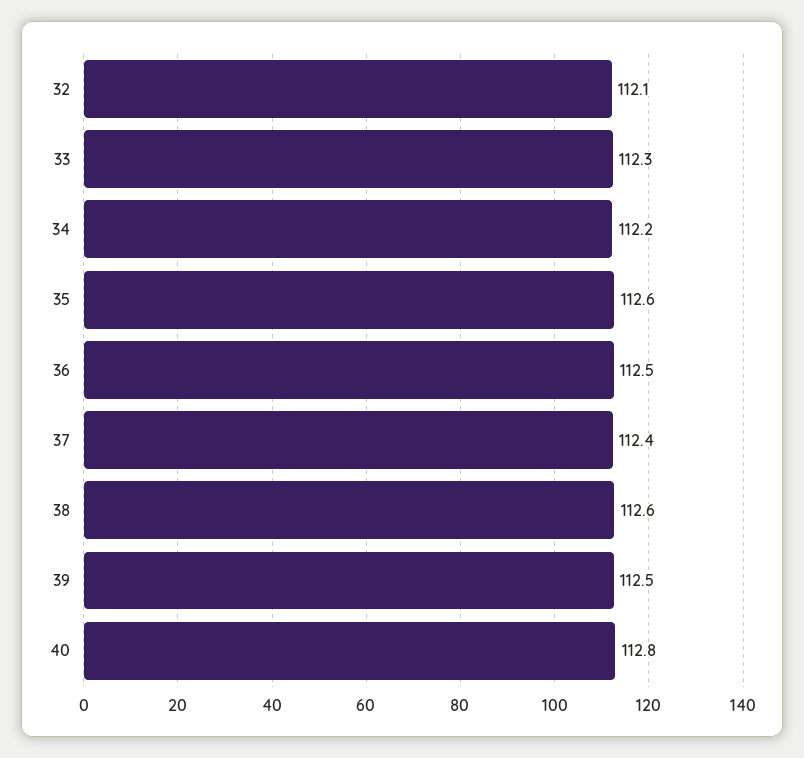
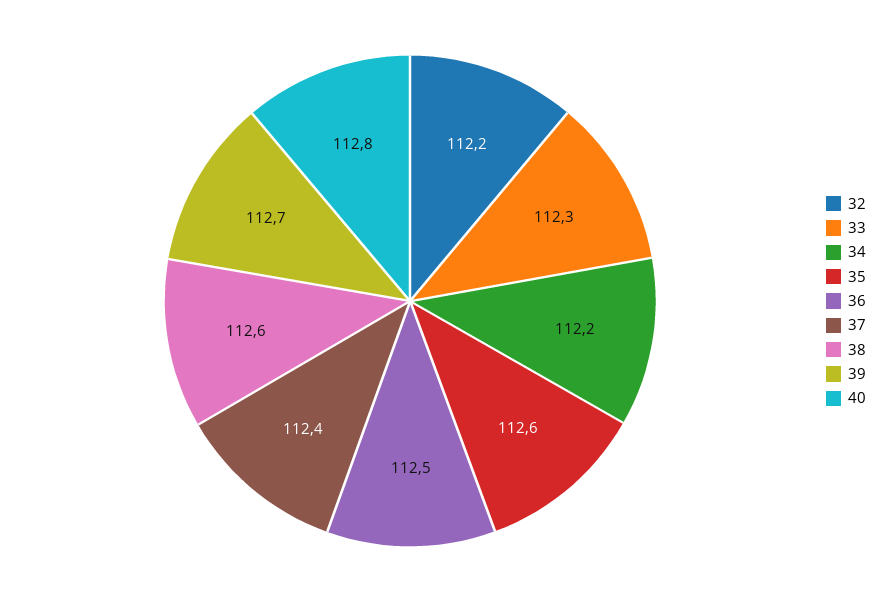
32: 112.1 -> 112.2
39: 112.5 -> 112.7

